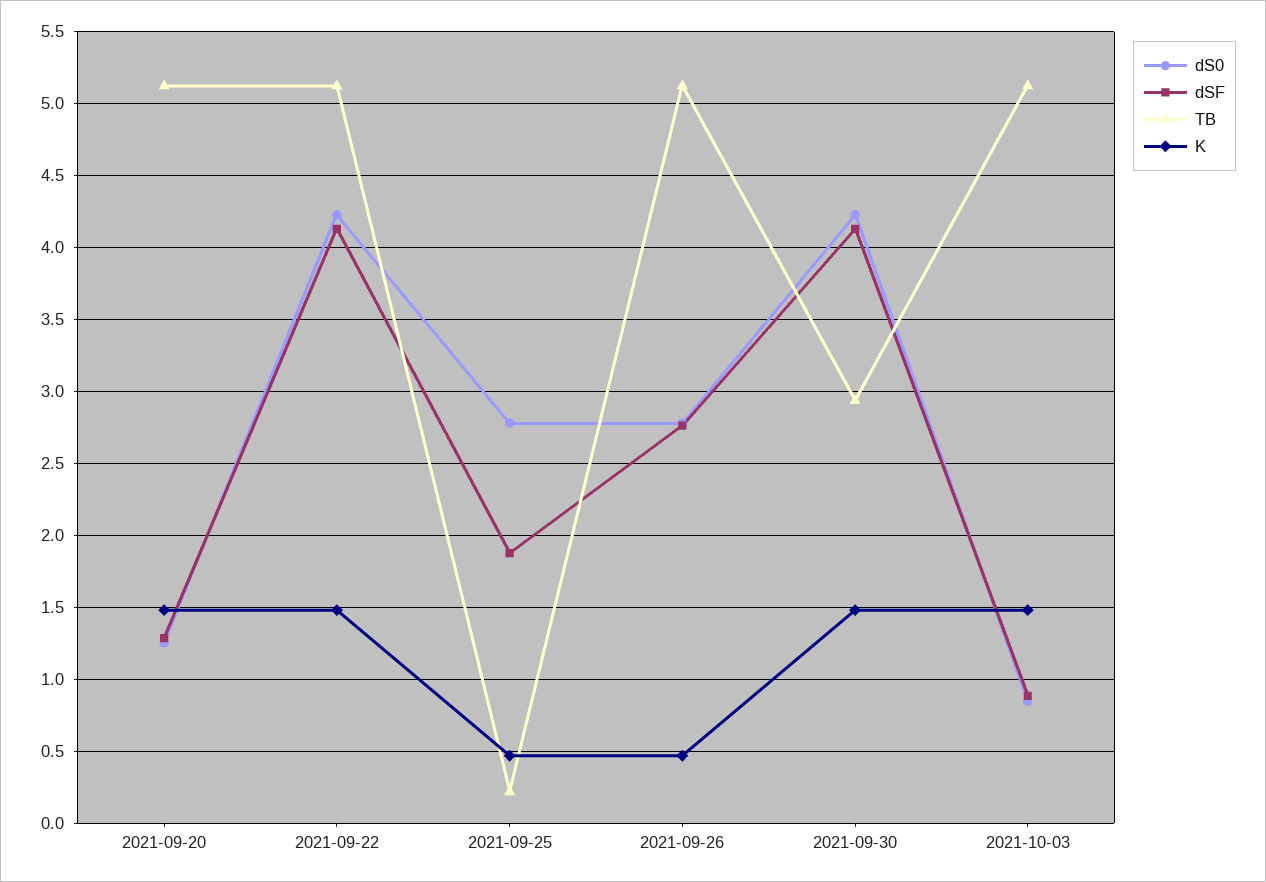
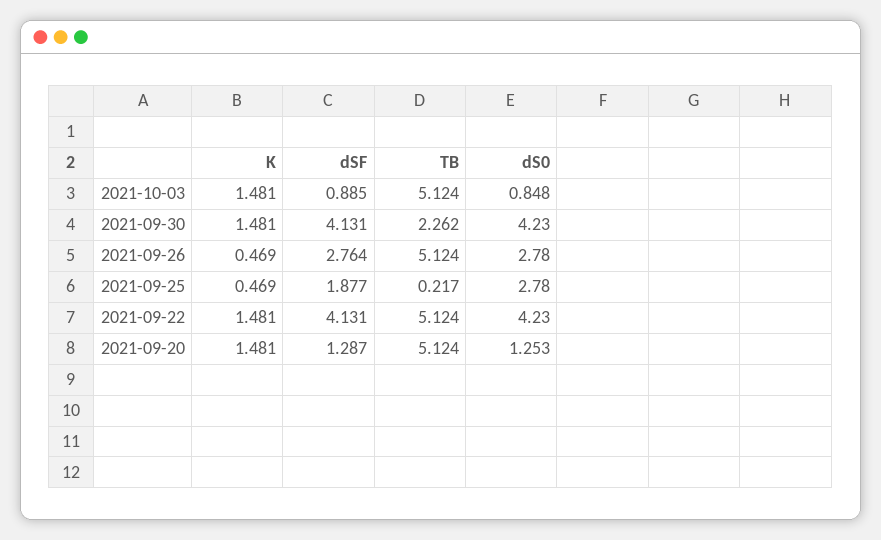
TB, 2021-09-30: 2.95 -> 2.262

